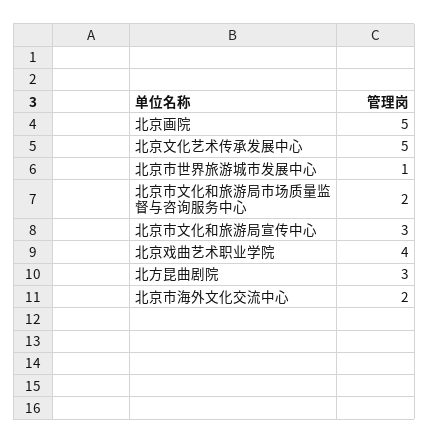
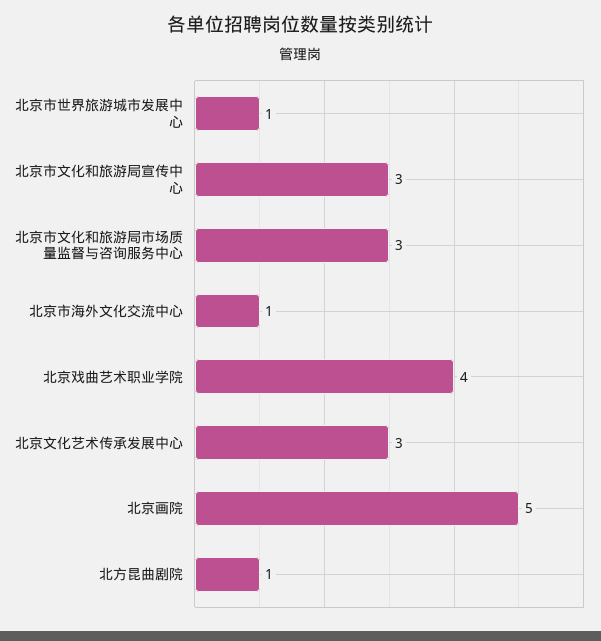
北京文化艺术传承发展中心: 5 -> 3
北京市文化和旅游局市场质量监督与咨询服务中心: 2 -> 3
北方昆曲剧院: 3 -> 1
北京市海外文化交流中心: 2 -> 1

